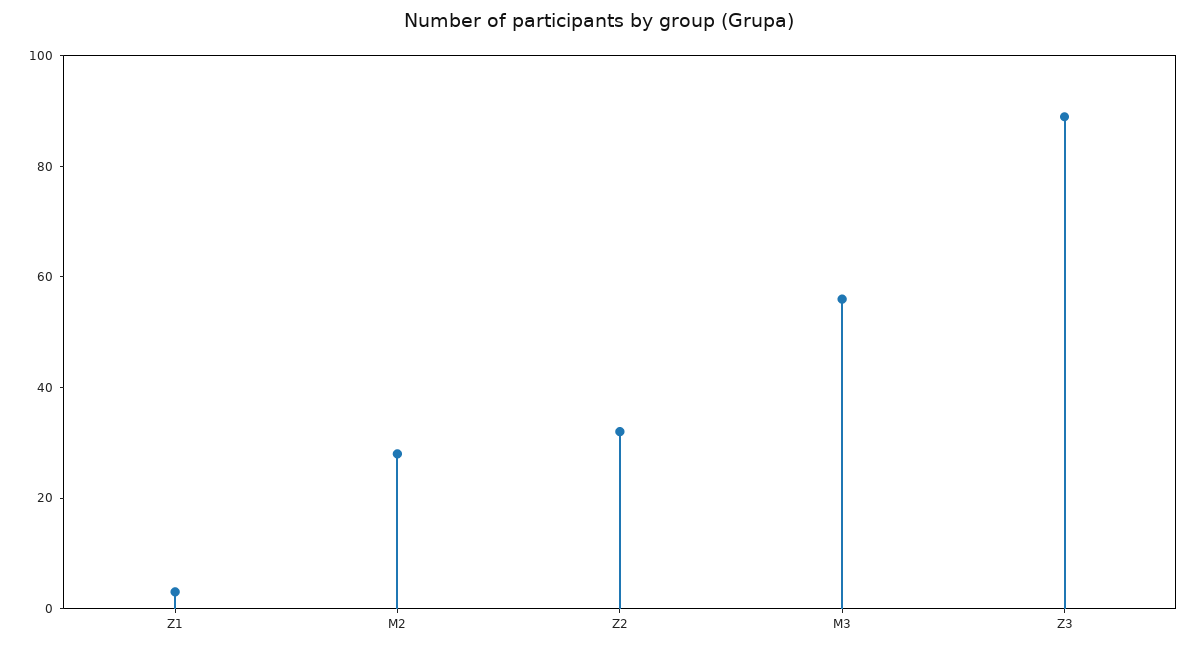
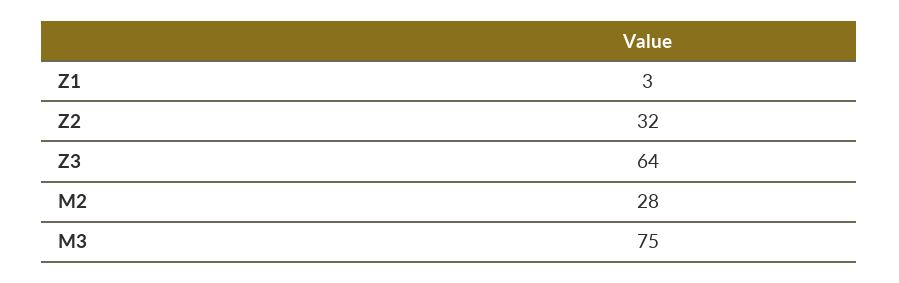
M3: 55 -> 75
Z3: 90 -> 64

